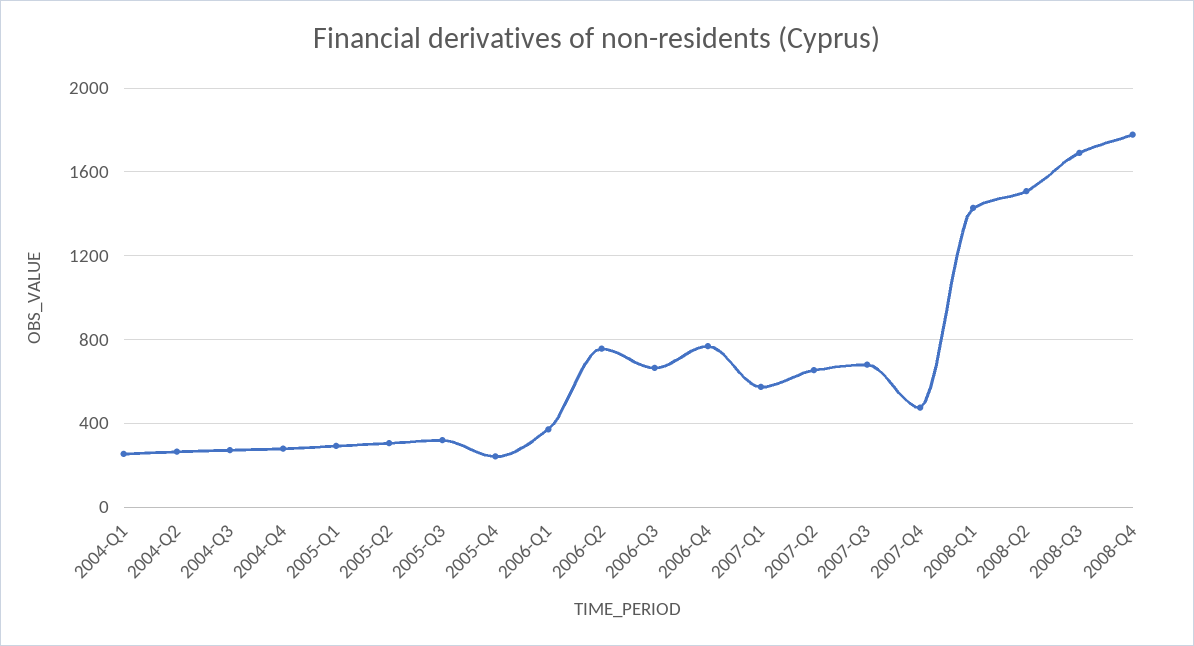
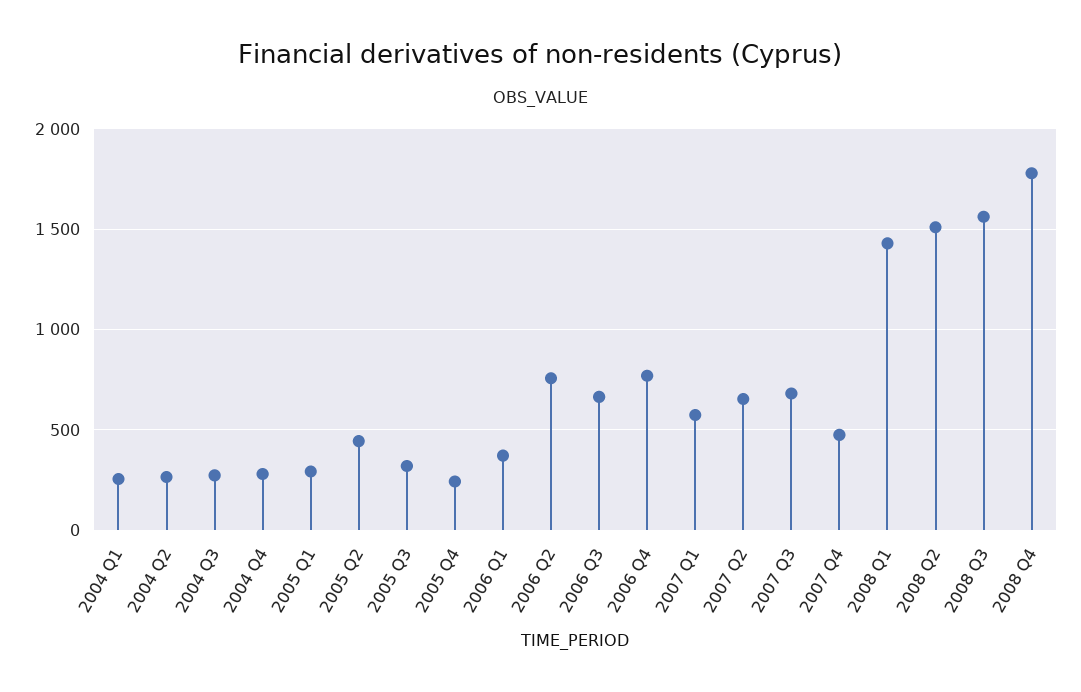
2005-Q2: 300 -> 450
2008-Q3: 1700 -> 1550

